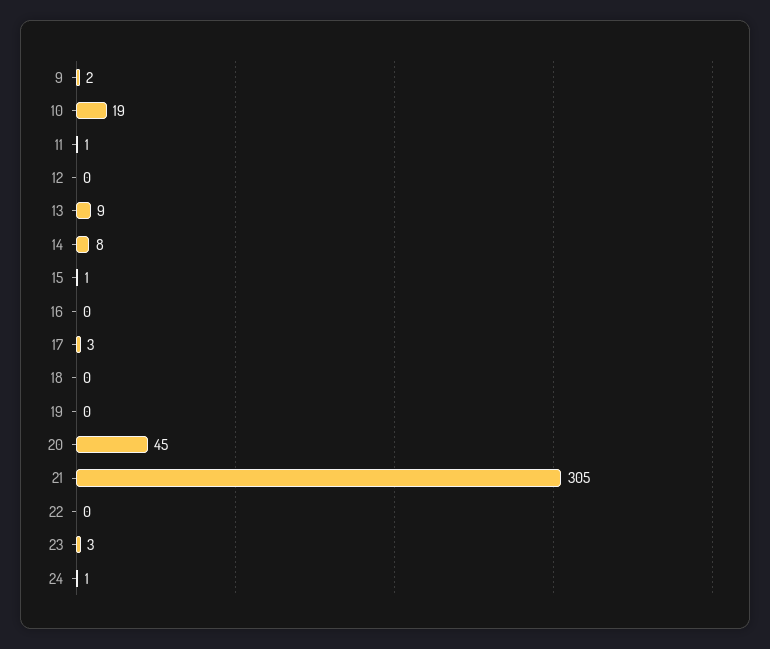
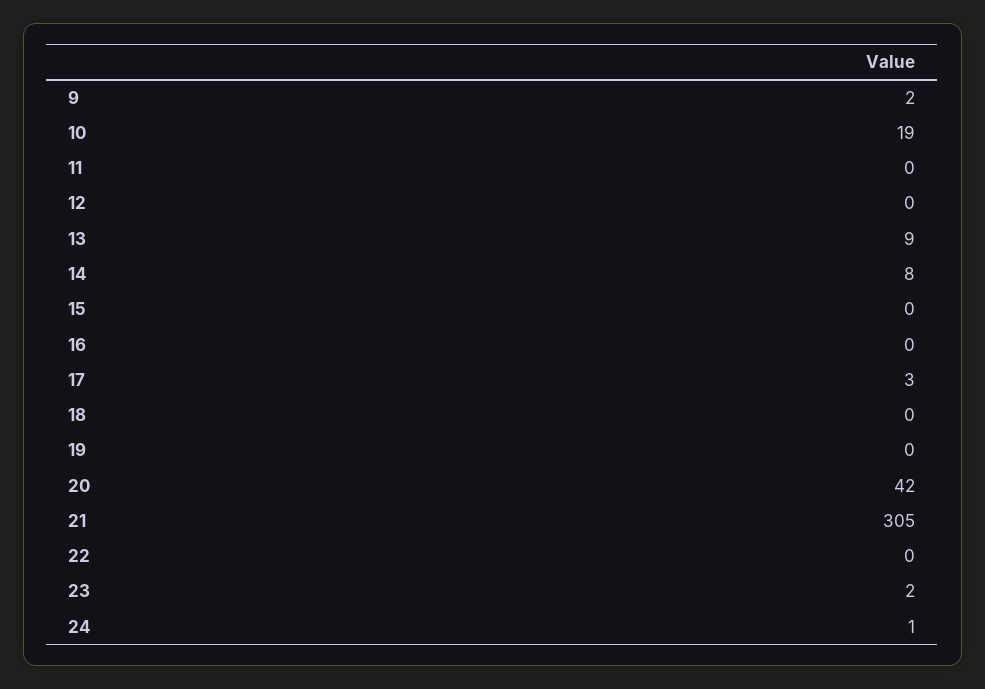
11: 1 -> 0
15: 1 -> 0
20: 45 -> 42
23: 3 -> 2

